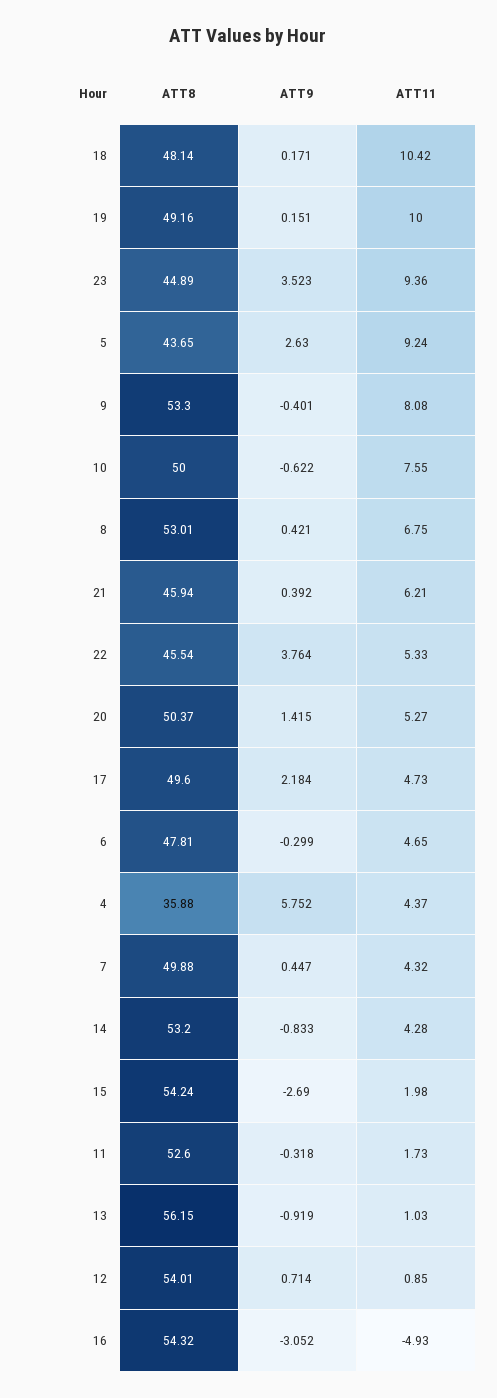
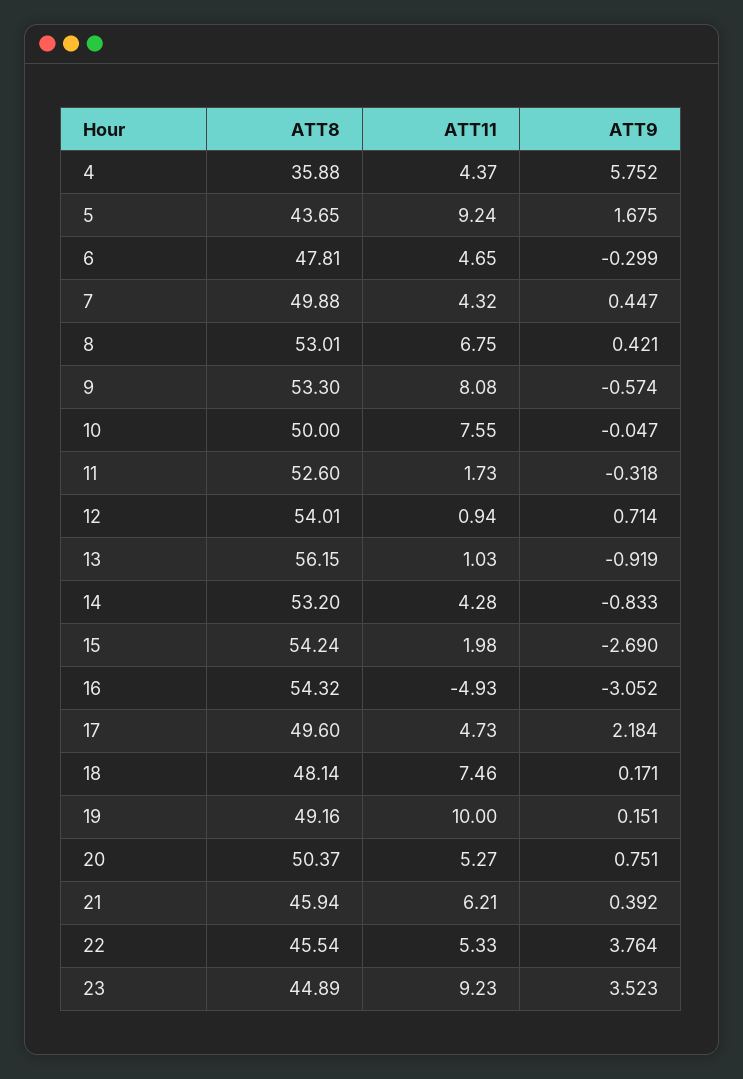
ATT11, 18: 10.42 -> 7.46
ATT11, 23: 9.36 -> 9.23
ATT9, 5: 2.63 -> 1.675
ATT9, 9: -0.401 -> -0.574
ATT9, 10: -0.622 -> -0.047
ATT9, 20: 1.415 -> 0.751
ATT11, 12: 0.85 -> 0.94

